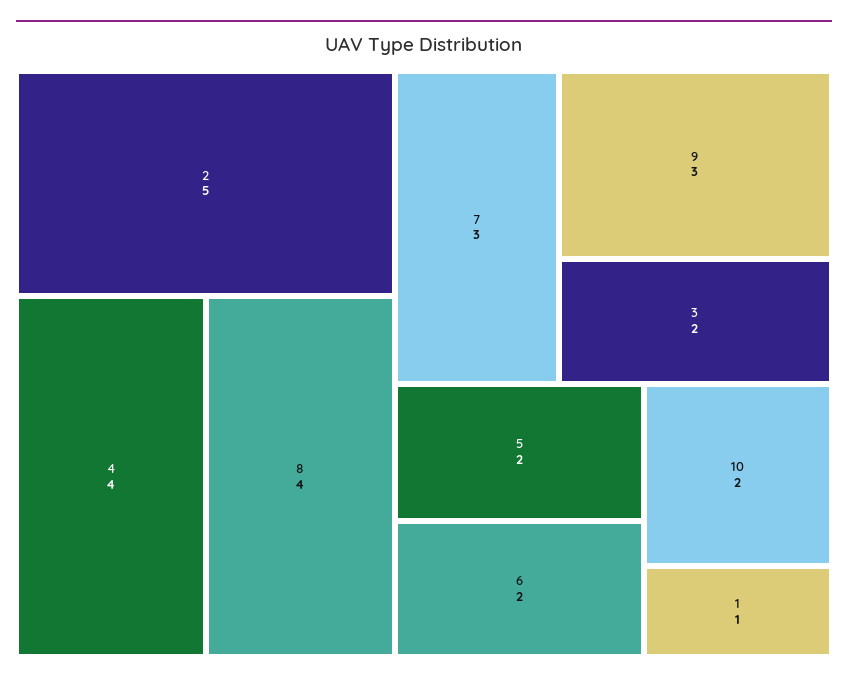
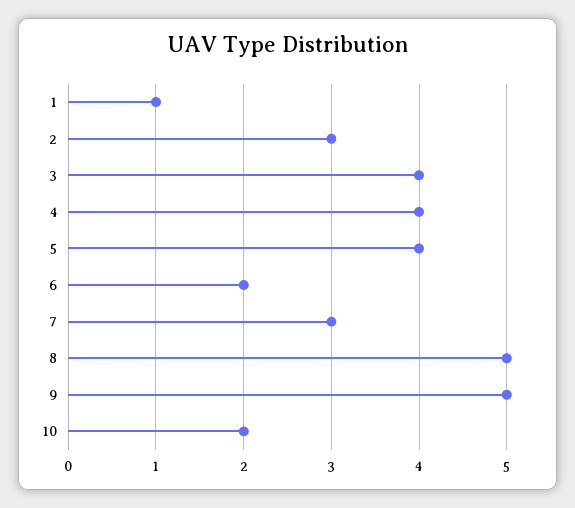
2: 5 -> 3
8: 4 -> 5
9: 3 -> 5
3: 2 -> 4
5: 2 -> 4

